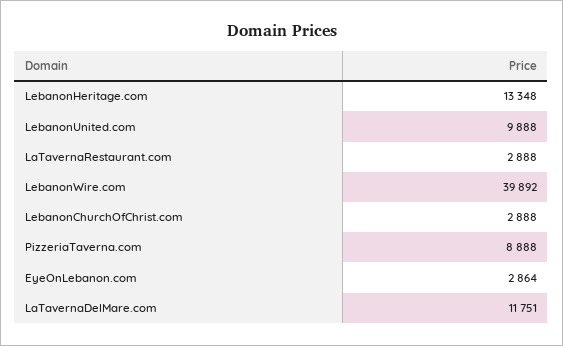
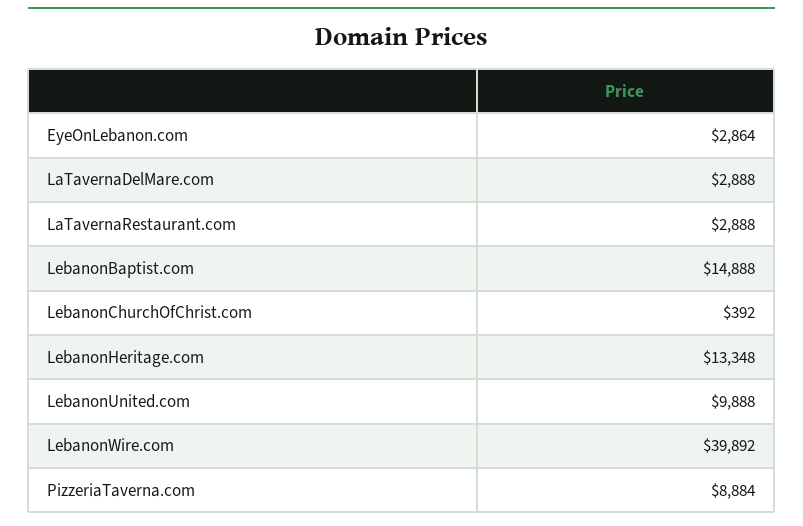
LebanonChurchOfChrist.com: 2888 -> 392
PizzeriaTaverna.com: 8888 -> 8884
LaTavernaDelMare.com: 11751 -> 2888
LebanonBaptist.com: none -> 14888

